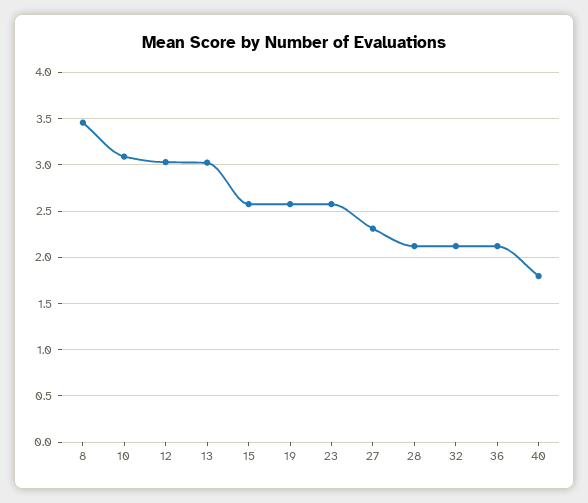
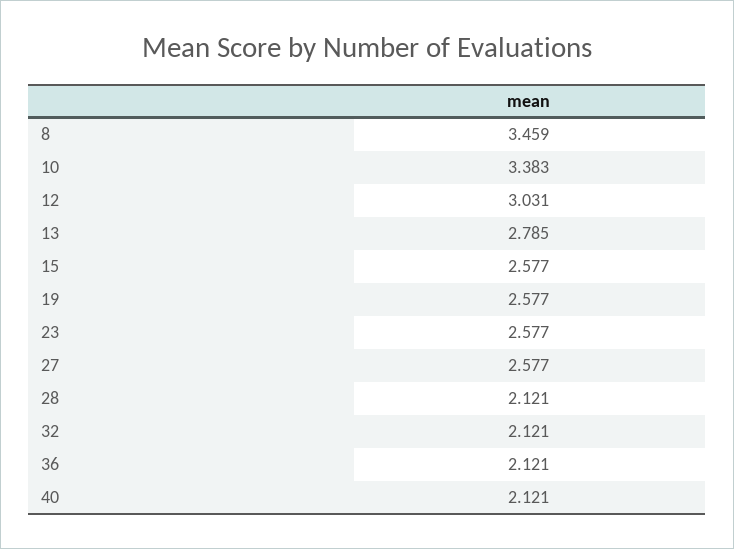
10: 3.1 -> 3.383
13: 3 -> 2.785
27: 2.3 -> 2.577
40: 1.8 -> 2.121

